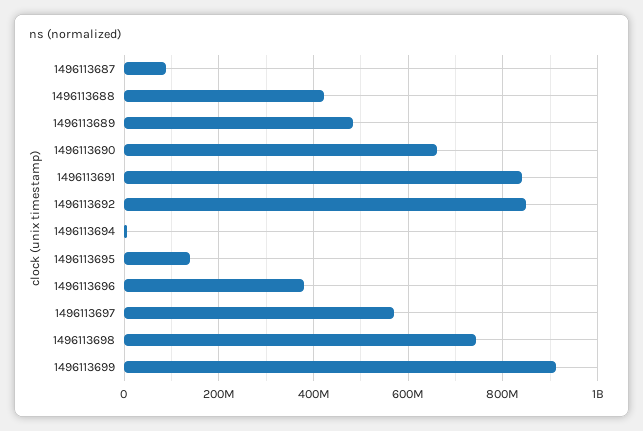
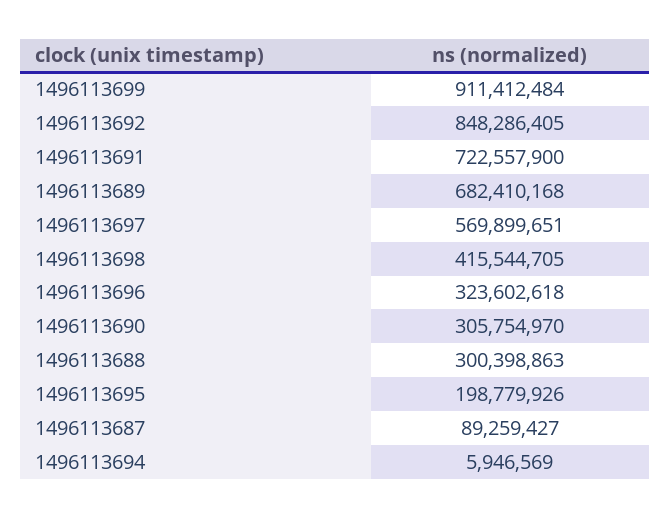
1496113688: 420000000 -> 300398863
1496113689: 480000000 -> 682410168
1496113690: 660000000 -> 305754970
1496113691: 840000000 -> 722557900
1496113695: 140000000 -> 198779926
1496113696: 380000000 -> 323602618
1496113698: 740000000 -> 415544705

